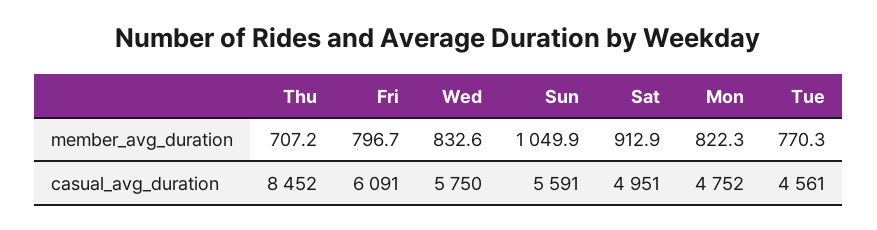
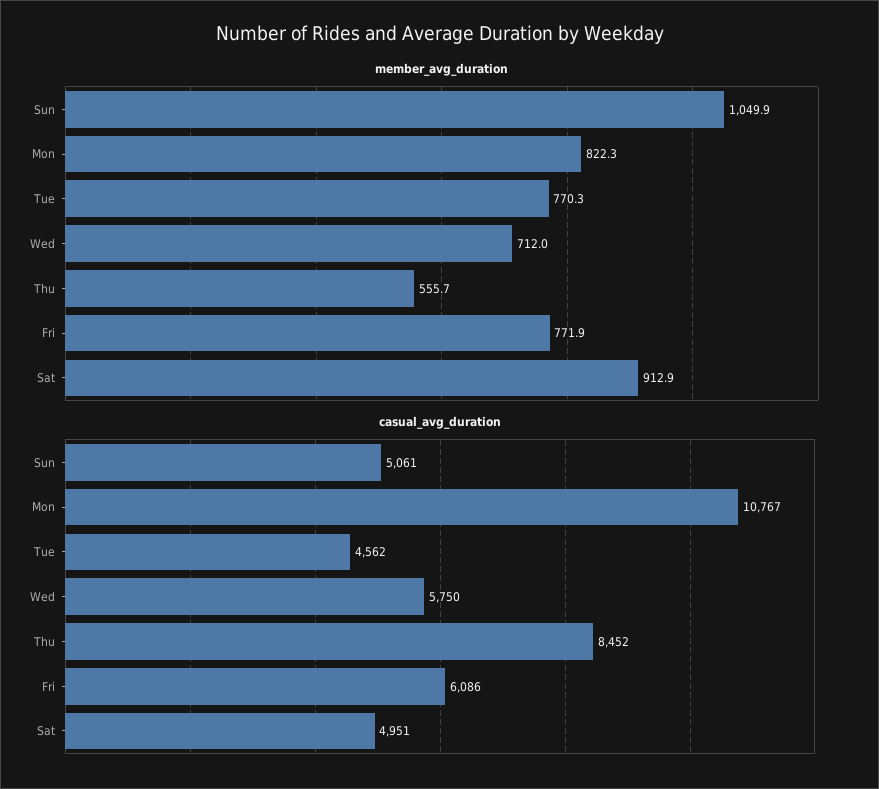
member_avg_duration, Thu: 707.2 -> 555.7
member_avg_duration, Fri: 796.7 -> 771.9
member_avg_duration, Wed: 832.6 -> 712
casual_avg_duration, Fri: 6091 -> 6086
casual_avg_duration, Sun: 5591 -> 5061
casual_avg_duration, Mon: 4752 -> 10767
casual_avg_duration, Tue: 4561 -> 4562

